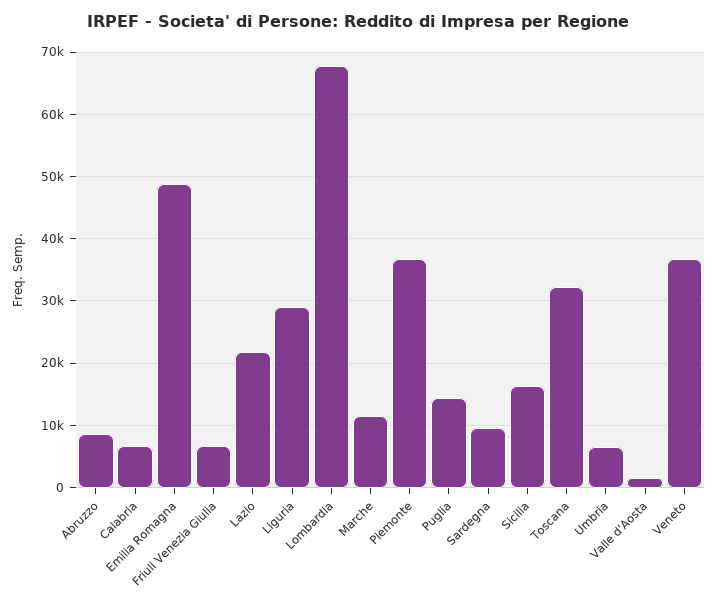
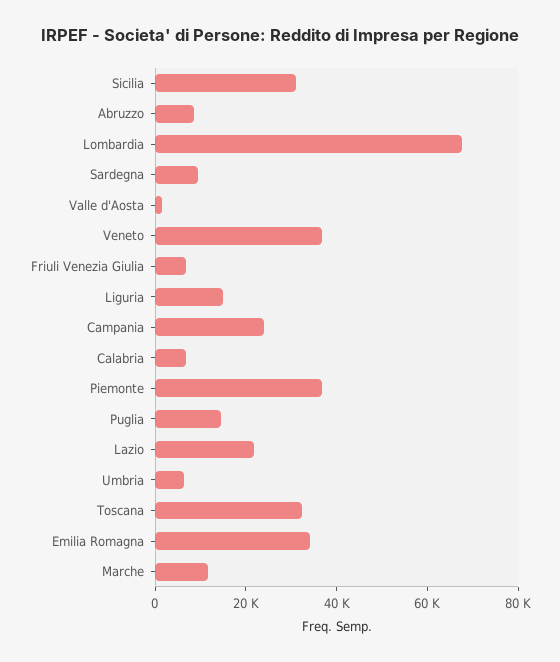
Emilia Romagna: 49000 -> 35000
Liguria: 29000 -> 15000
Sicilia: 16000 -> 30000
Campania: none -> 25000

